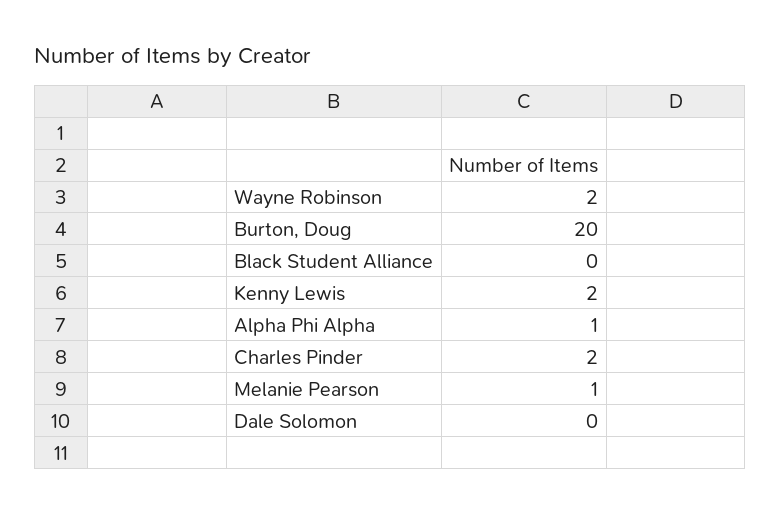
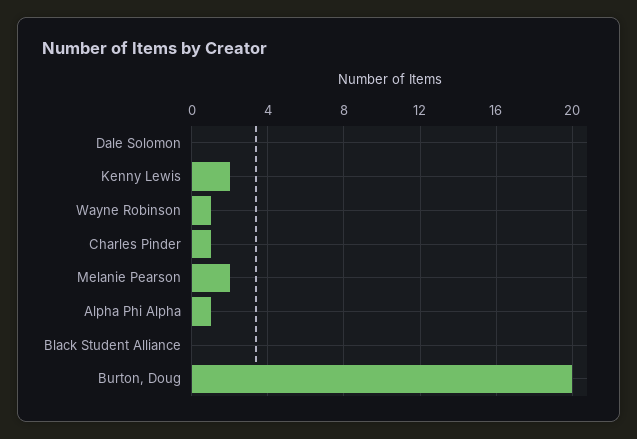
Wayne Robinson: 2 -> 1
Charles Pinder: 2 -> 1
Melanie Pearson: 1 -> 2

